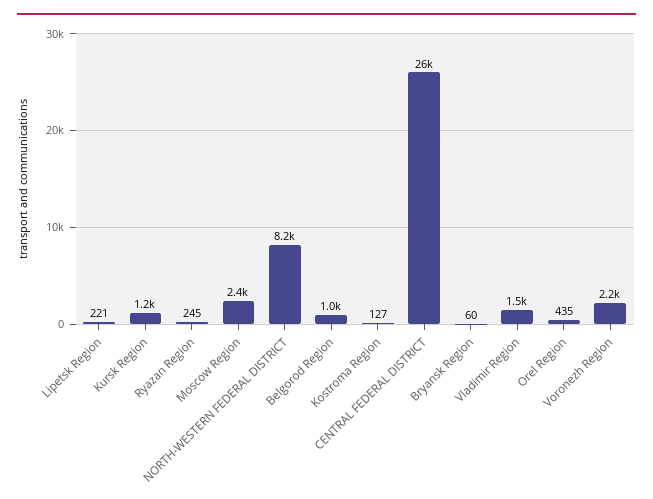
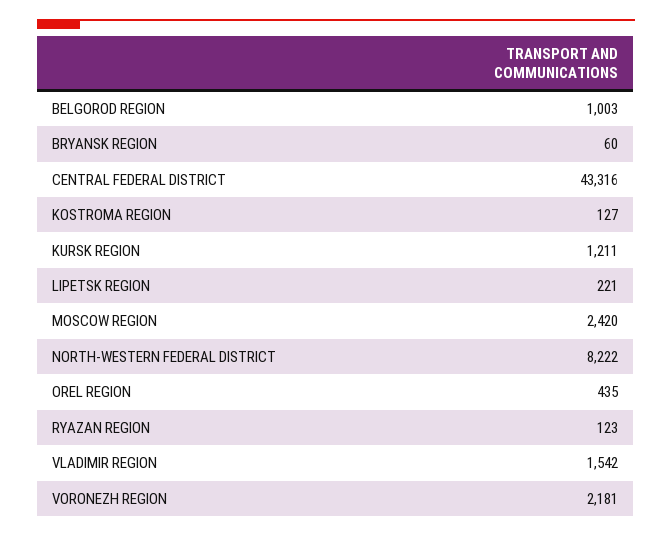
Ryazan Region: 245 -> 123
CENTRAL FEDERAL DISTRICT: 26000 -> 43316

